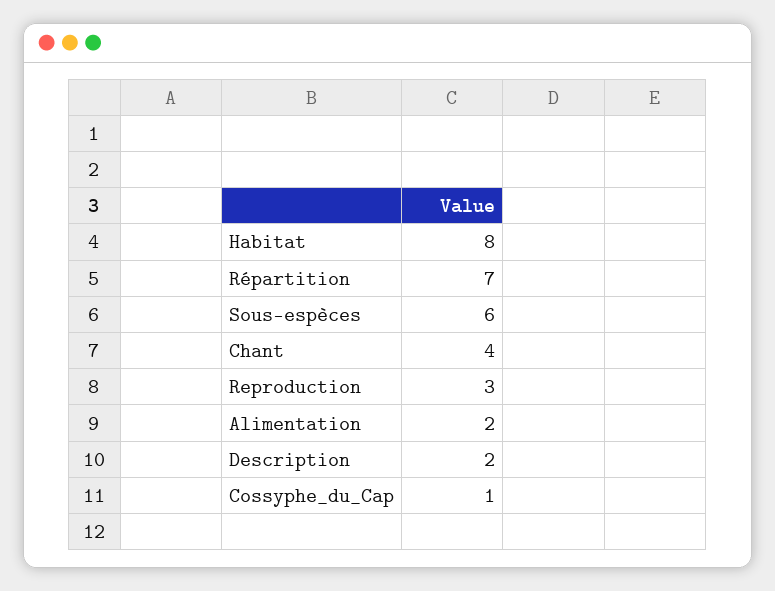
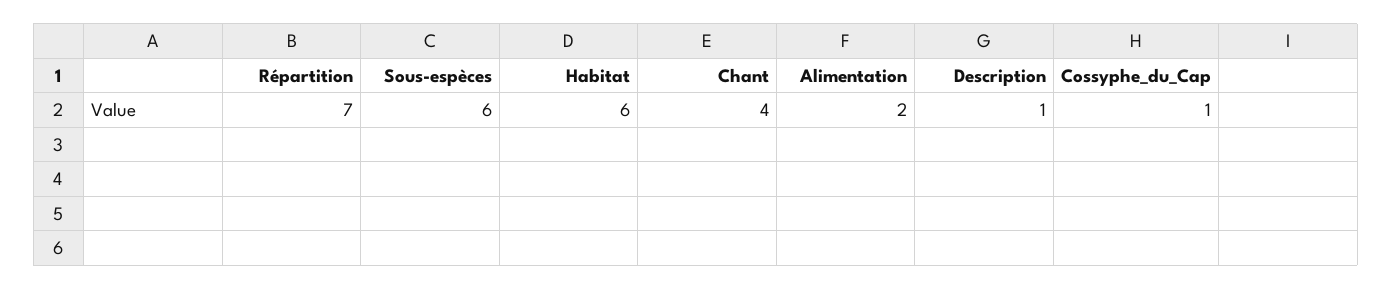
Habitat: 8 -> 6
Reproduction: 3 -> none
Description: 2 -> 1

